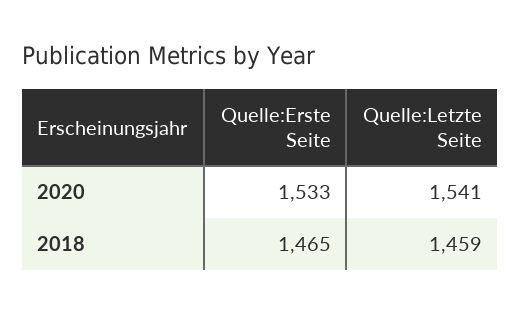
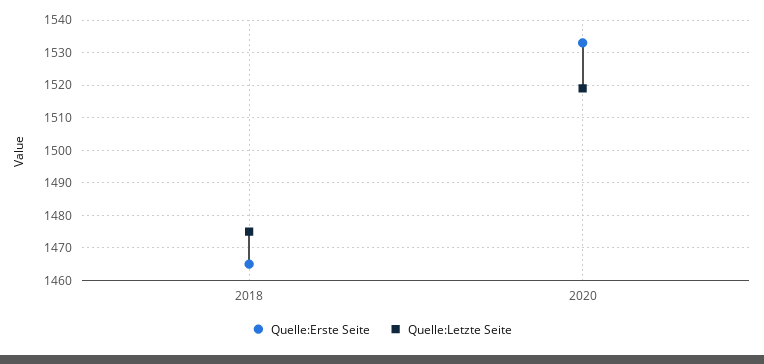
Quelle:Letzte Seite, 2020: 1541 -> 1520
Quelle:Letzte Seite, 2018: 1459 -> 1475

